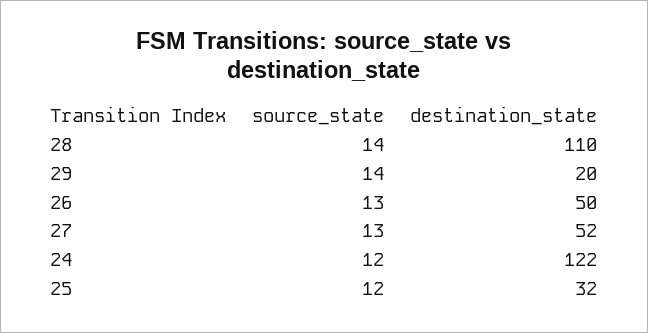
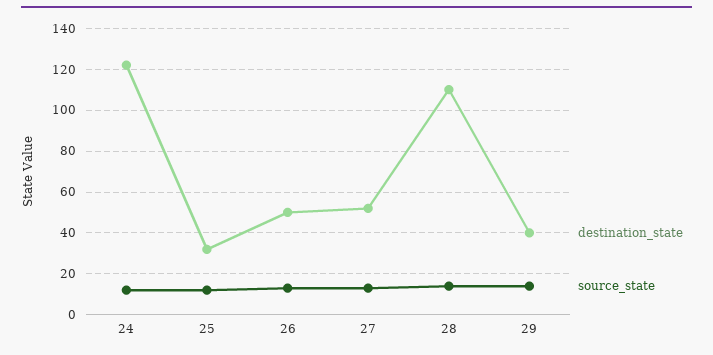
destination_state, 29: 20 -> 40

